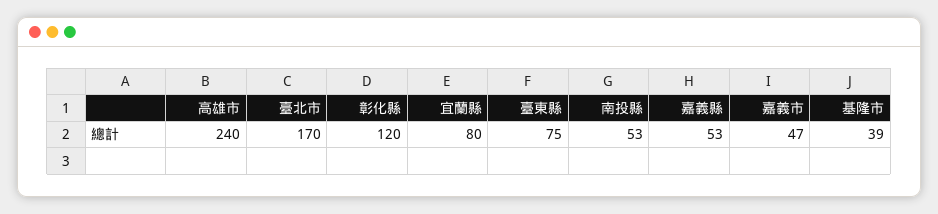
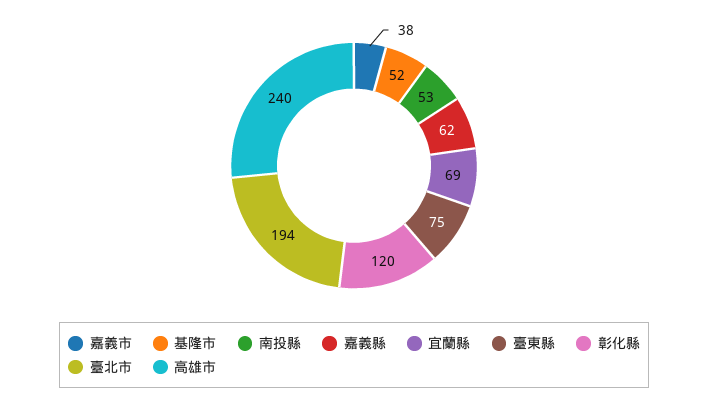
臺北市: 170 -> 194
宜蘭縣: 80 -> 69
嘉義縣: 53 -> 62
嘉義市: 47 -> 38
基隆市: 39 -> 52

